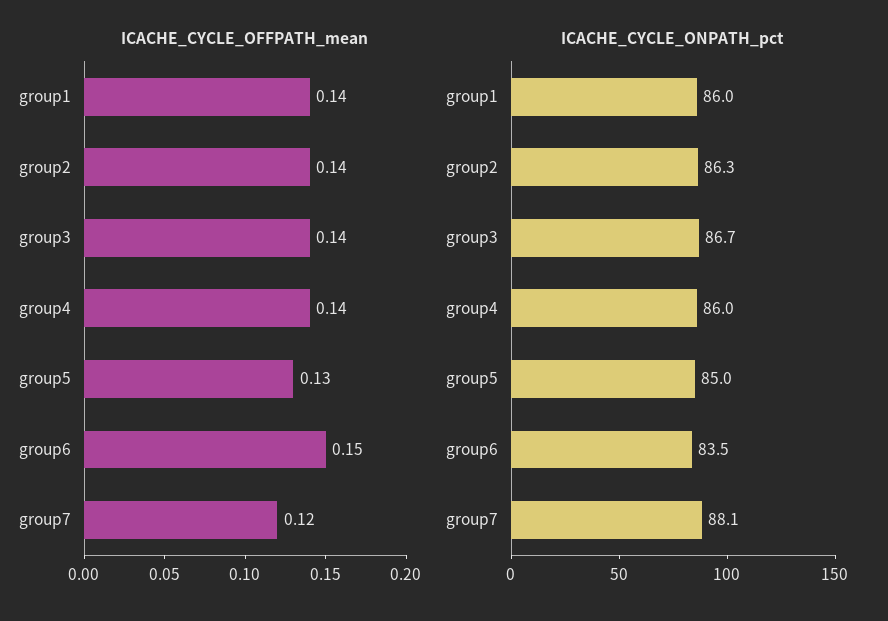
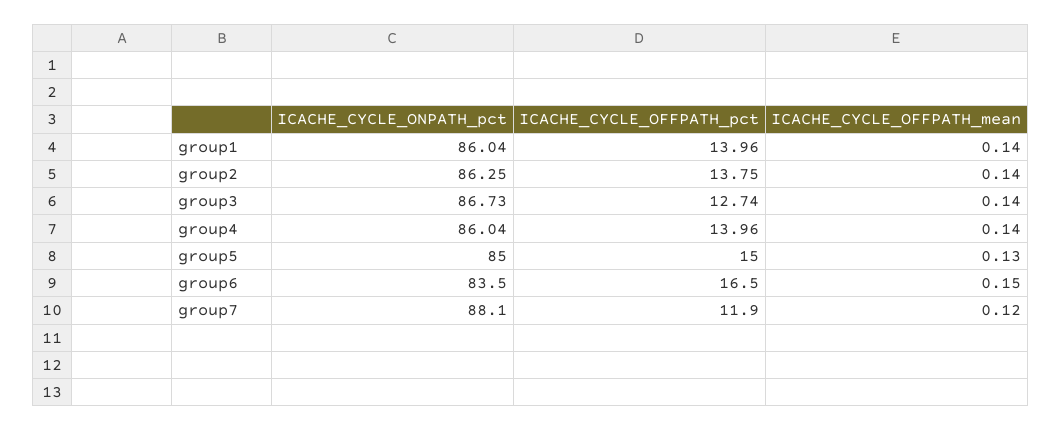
ICACHE_CYCLE_OFFPATH_pct, group1: none -> 13.96
ICACHE_CYCLE_OFFPATH_pct, group2: none -> 13.75
ICACHE_CYCLE_OFFPATH_pct, group3: none -> 12.74
ICACHE_CYCLE_OFFPATH_pct, group4: none -> 13.96
ICACHE_CYCLE_OFFPATH_pct, group5: none -> 15
ICACHE_CYCLE_OFFPATH_pct, group6: none -> 16.5
ICACHE_CYCLE_OFFPATH_pct, group7: none -> 11.9

